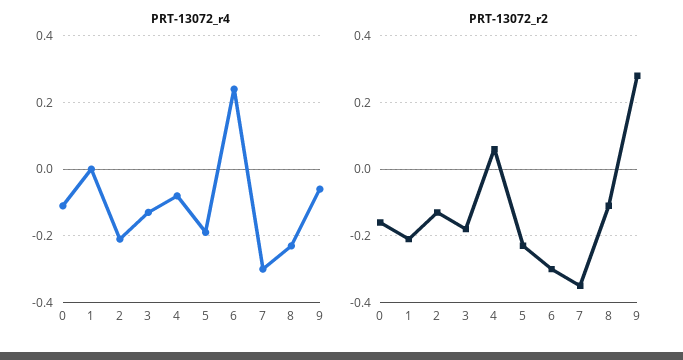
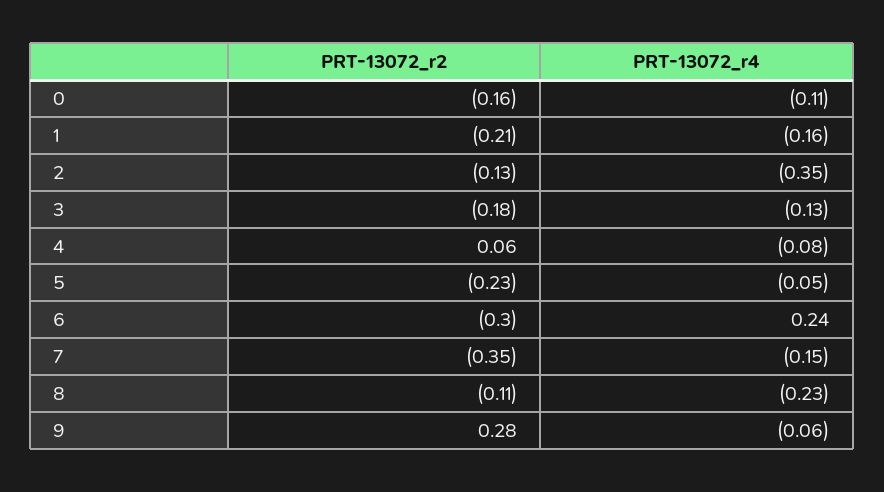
PRT-13072_r4, 1: 0 -> -0.16
PRT-13072_r4, 2: -0.2 -> -0.35
PRT-13072_r4, 5: -0.2 -> -0.05
PRT-13072_r4, 7: -0.3 -> -0.15

